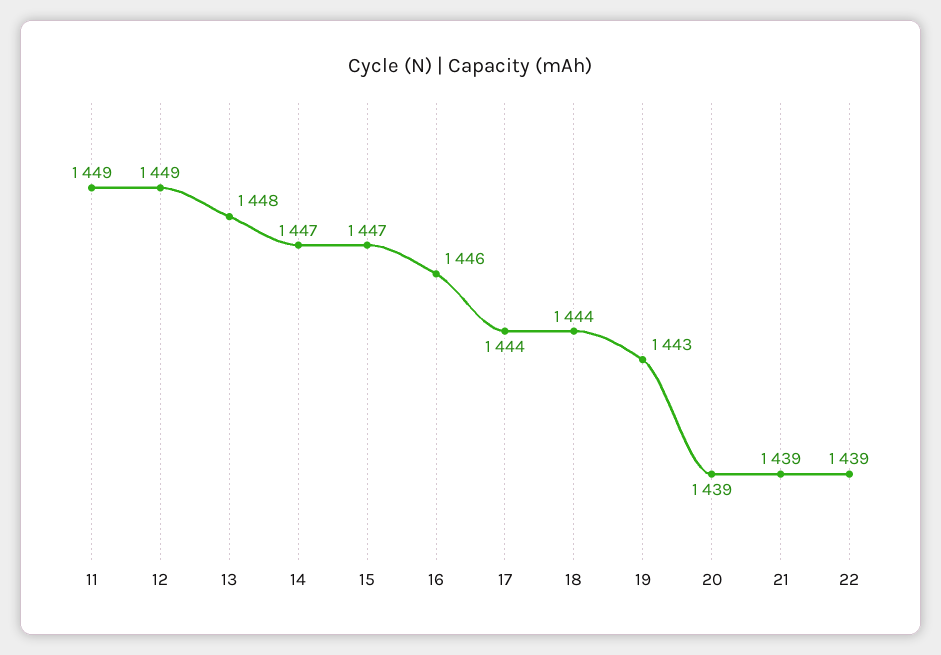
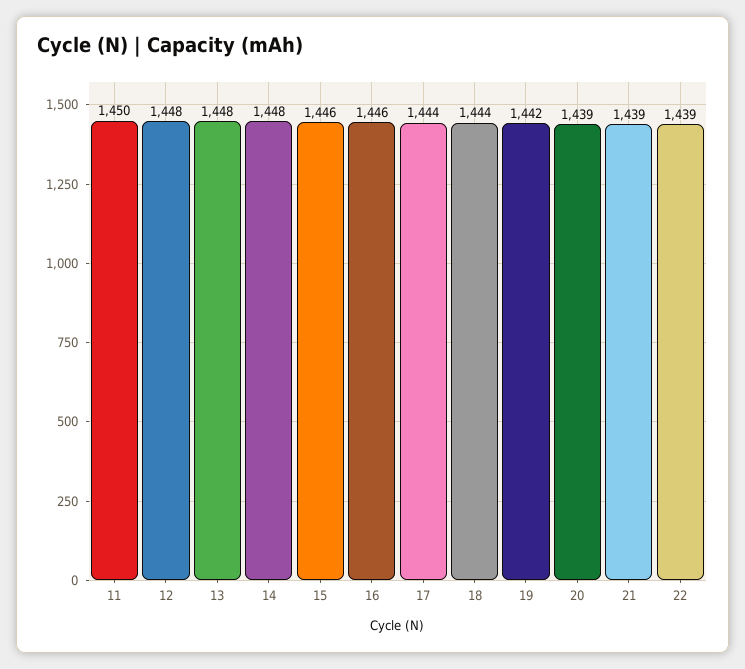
11: 1449 -> 1450
12: 1449 -> 1448
14: 1447 -> 1448
15: 1447 -> 1446
19: 1443 -> 1442

